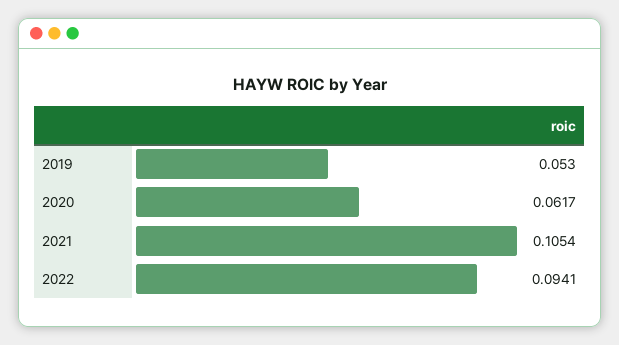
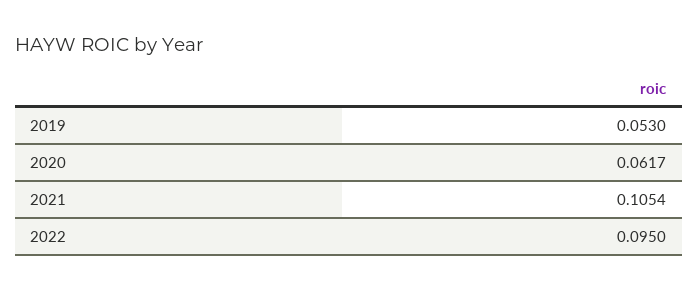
2022: 0.0941 -> 0.095

